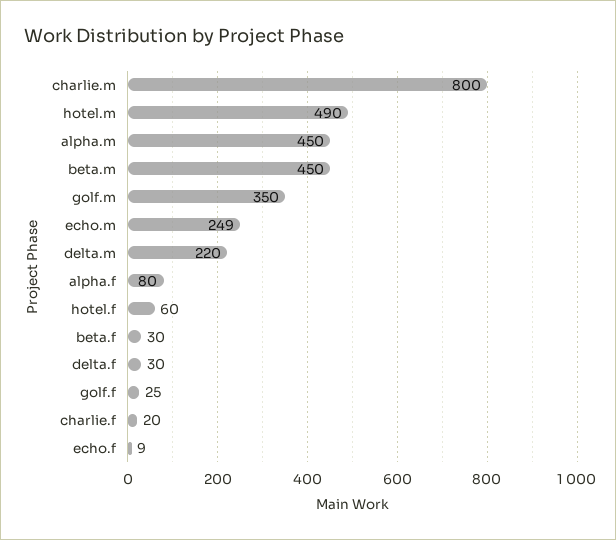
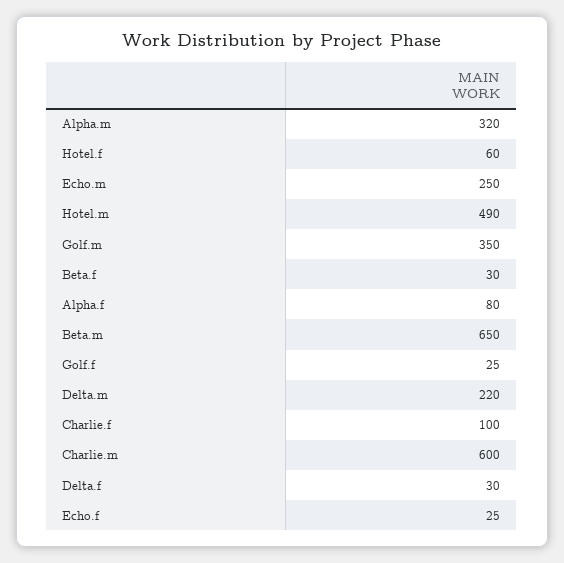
charlie.m: 800 -> 600
alpha.m: 450 -> 320
beta.m: 450 -> 650
echo.m: 249 -> 250
charlie.f: 20 -> 100
echo.f: 9 -> 25

